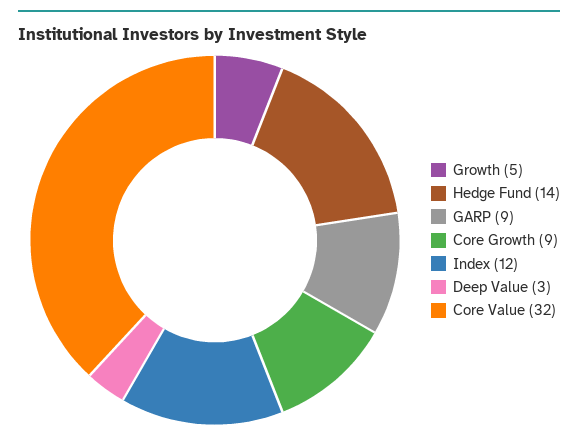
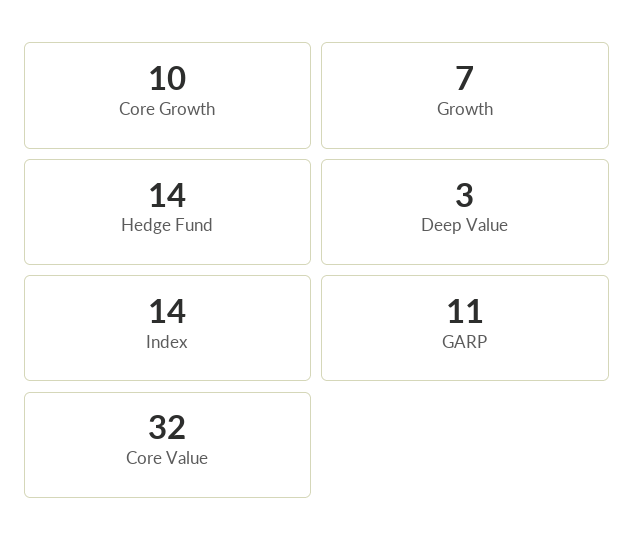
Growth: 5 -> 7
GARP: 9 -> 11
Core Growth: 9 -> 10
Index: 12 -> 14

